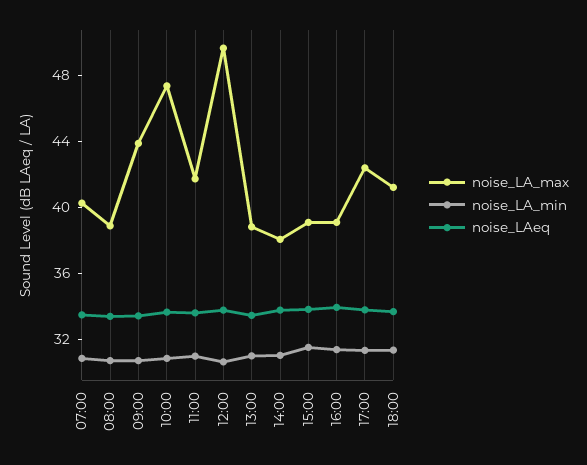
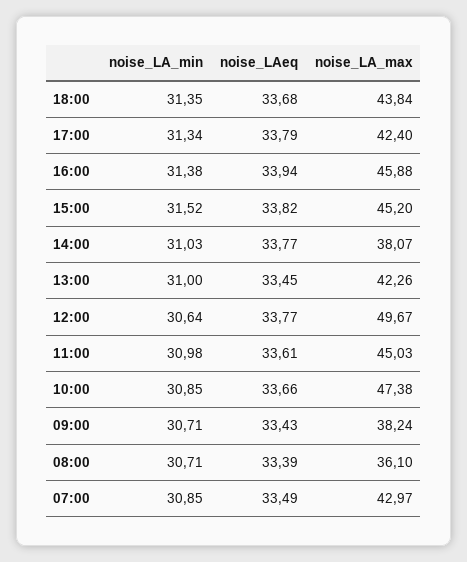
noise_LA_max, 07:00: 40 -> 42.97
noise_LA_max, 08:00: 39 -> 36.1
noise_LA_max, 09:00: 44 -> 38.24
noise_LA_max, 11:00: 42 -> 45.03
noise_LA_max, 13:00: 39 -> 42.26
noise_LA_max, 15:00: 39 -> 45.2
noise_LA_max, 16:00: 39 -> 45.88
noise_LA_max, 18:00: 41 -> 43.84

